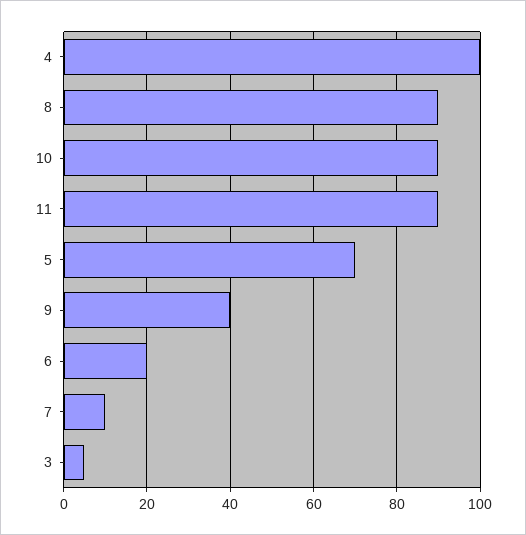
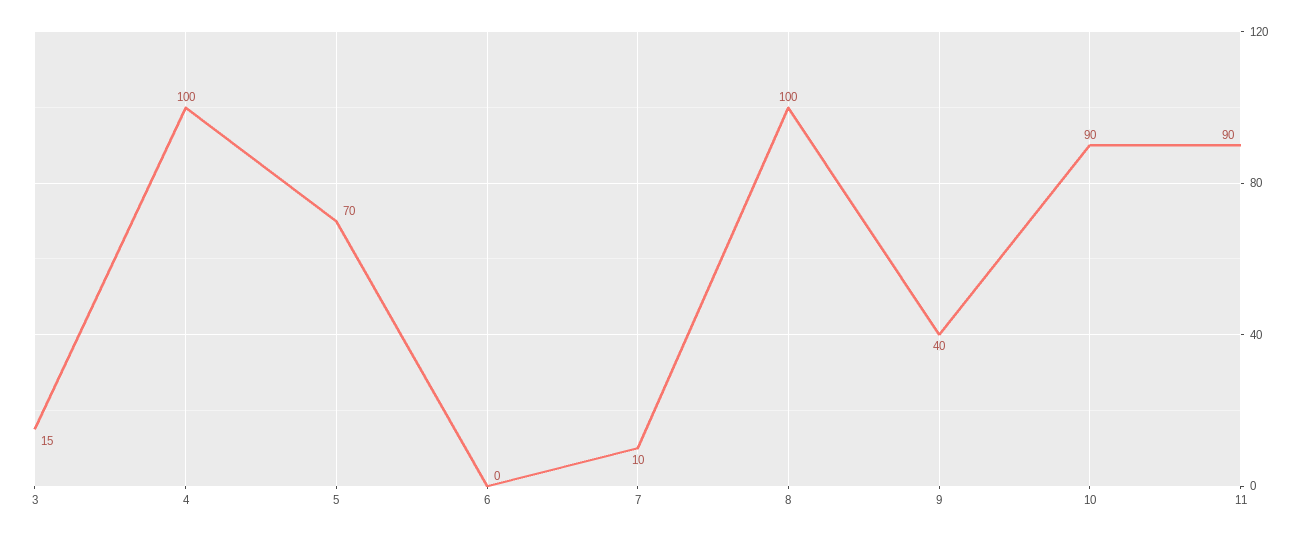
8: 90 -> 100
6: 20 -> 0
3: 5 -> 15

